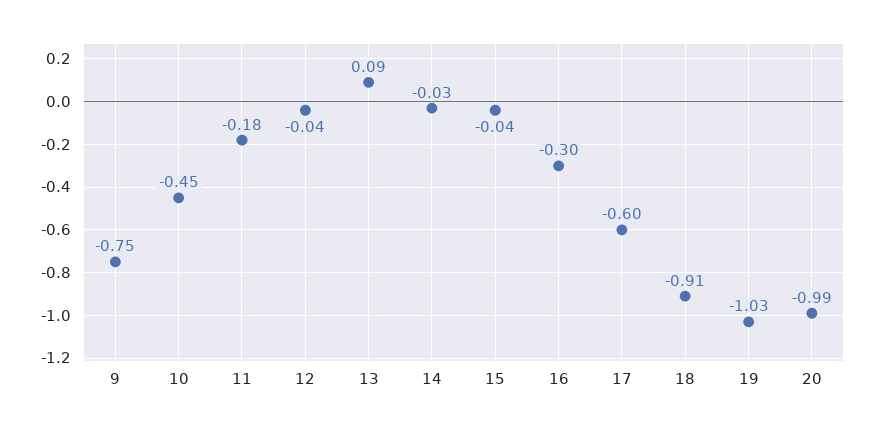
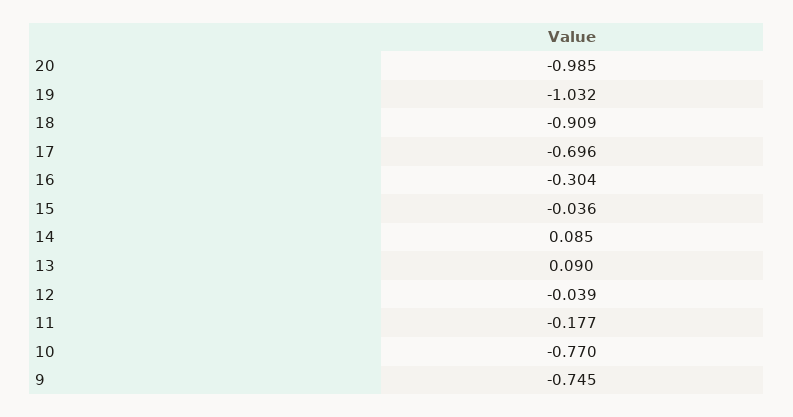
10: -0.45 -> -0.77
14: -0.03 -> 0.085
17: -0.6 -> -0.696

